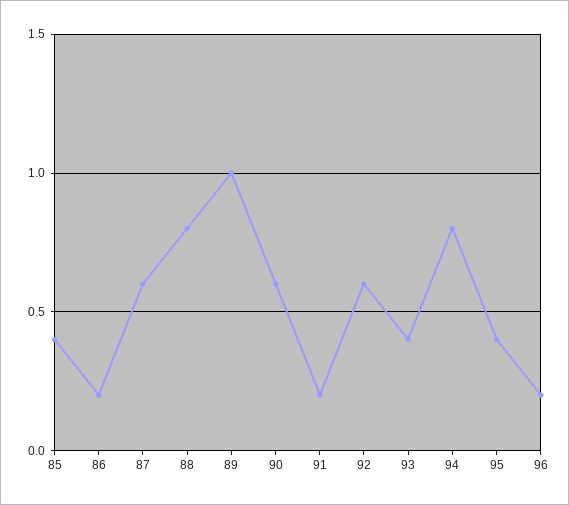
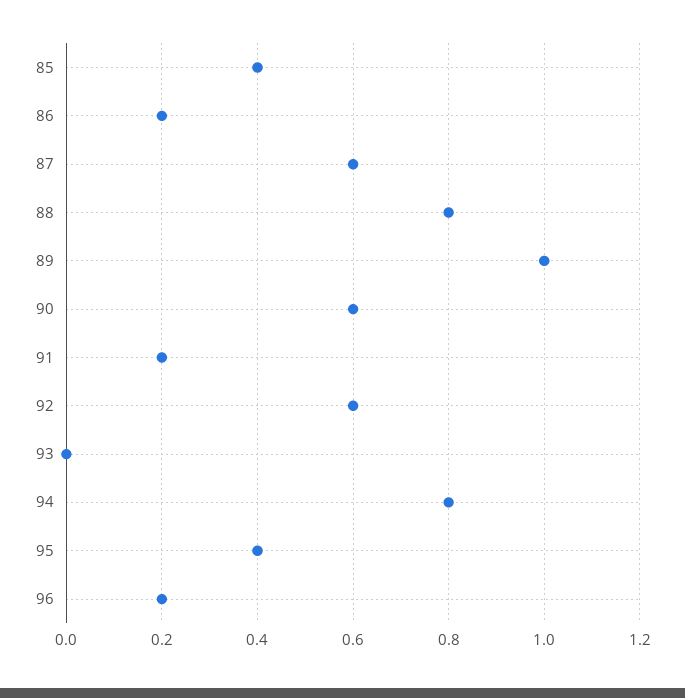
93: 0.4 -> 0

